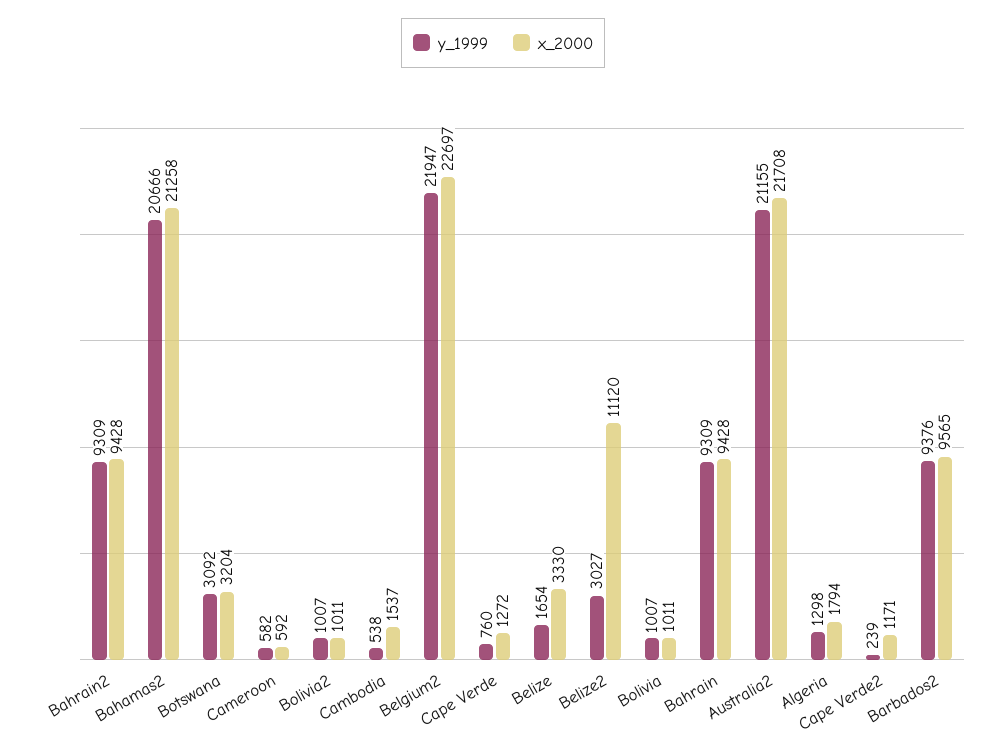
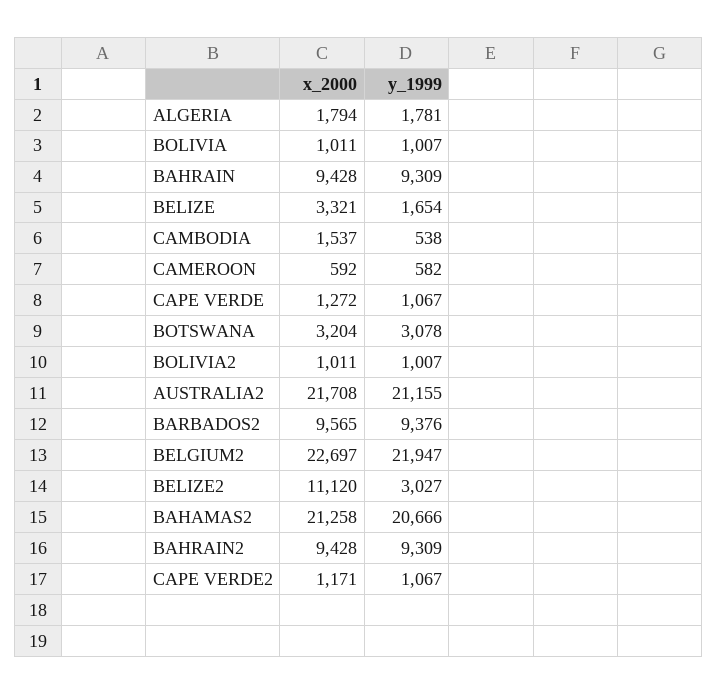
y_1999, Botswana: 3092 -> 3078
y_1999, Cape Verde: 760 -> 1067
x_2000, Belize: 3330 -> 3321
y_1999, Algeria: 1298 -> 1781
y_1999, Cape Verde2: 239 -> 1067

